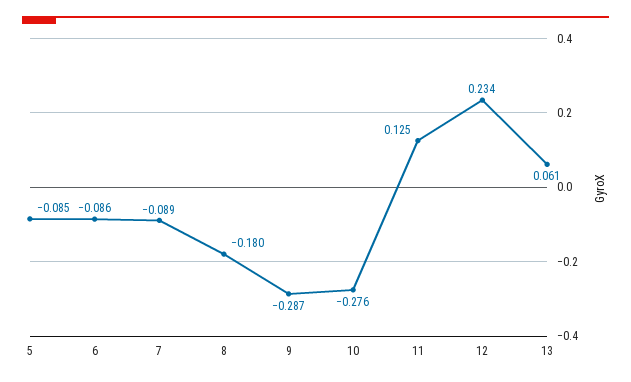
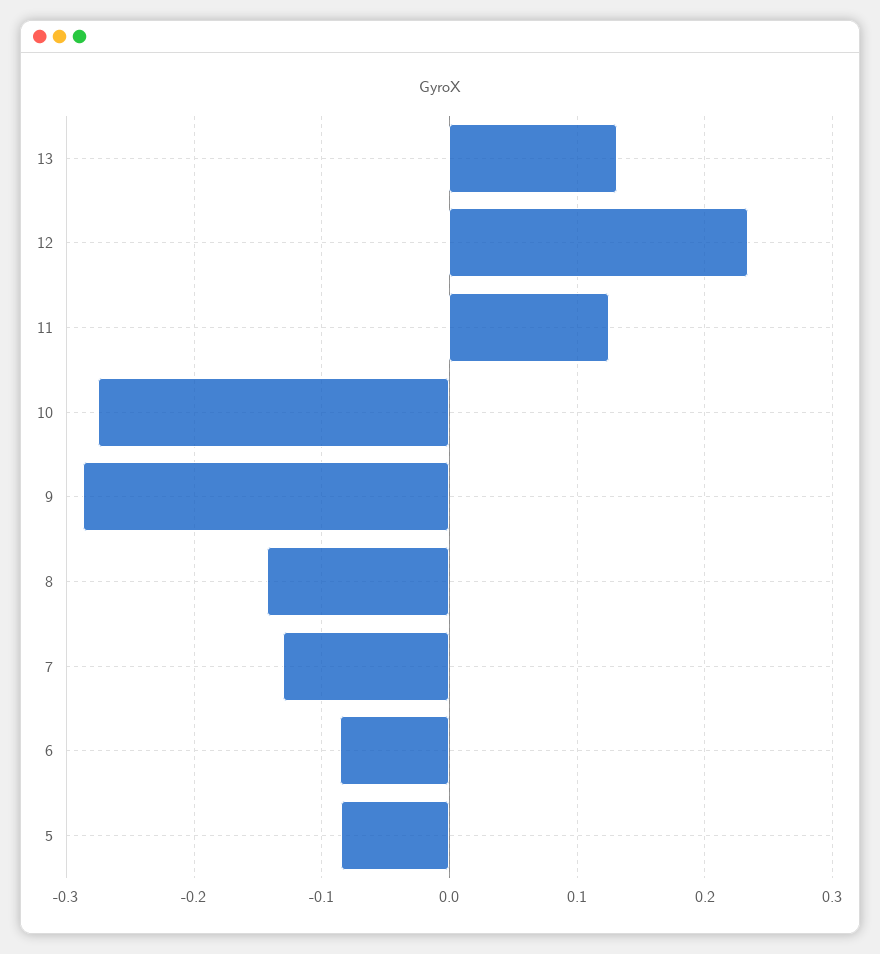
7: -0.089 -> -0.13
8: -0.18 -> -0.14
13: 0.061 -> 0.13

